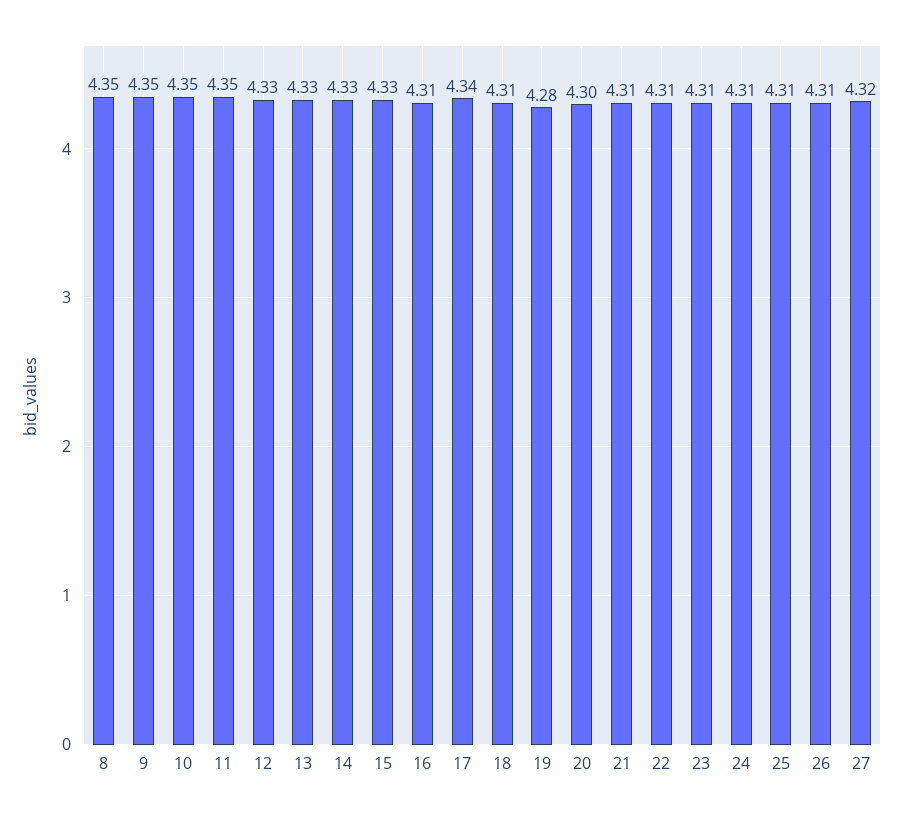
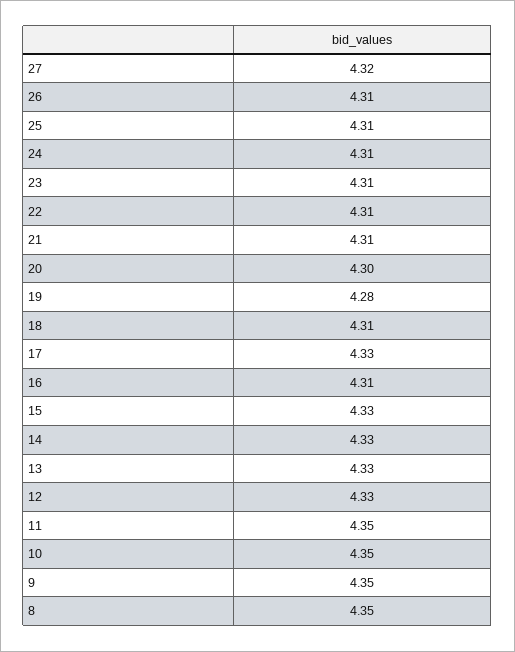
17: 4.34 -> 4.33

